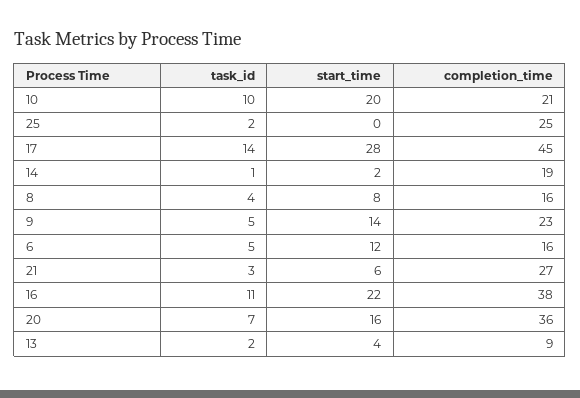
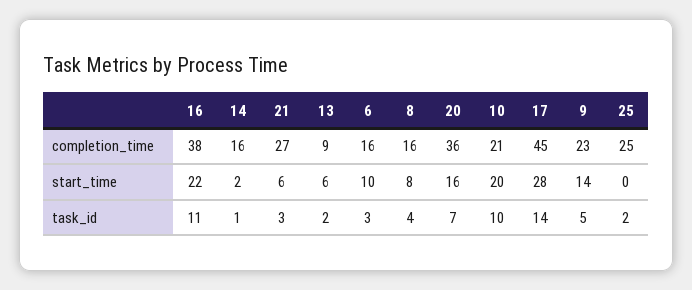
completion_time, 14: 19 -> 16
task_id, 6: 5 -> 3
start_time, 6: 12 -> 10
start_time, 13: 4 -> 6

